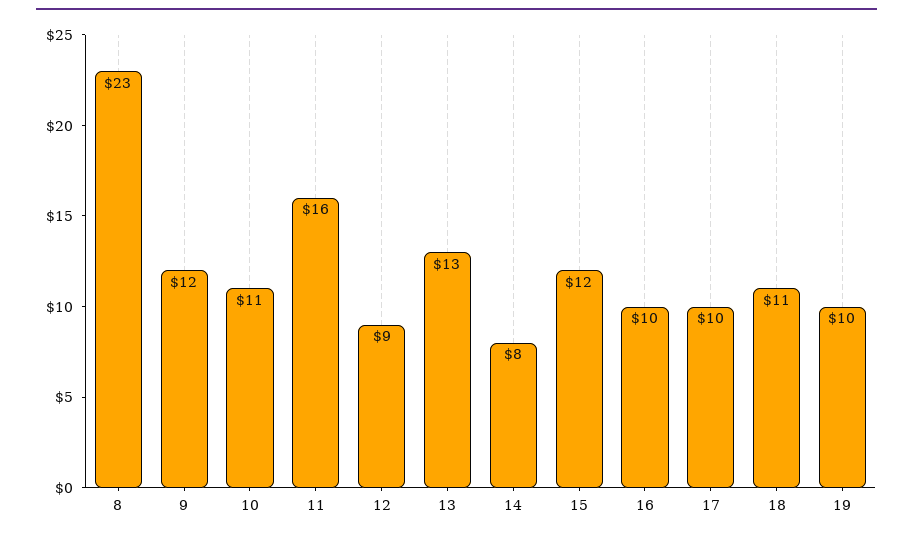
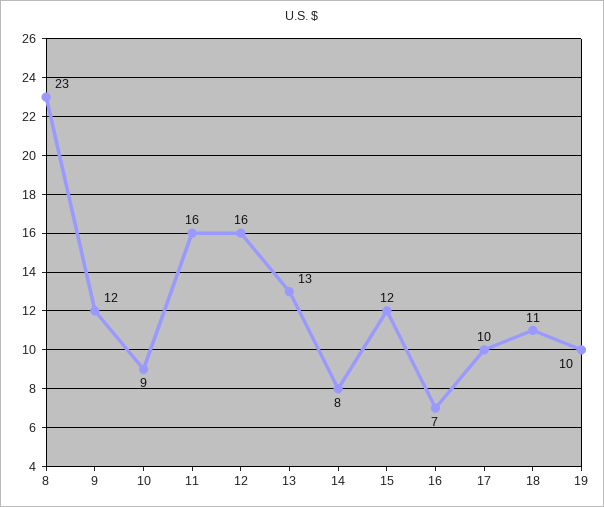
10: 11 -> 9
12: 9 -> 16
16: 10 -> 7

